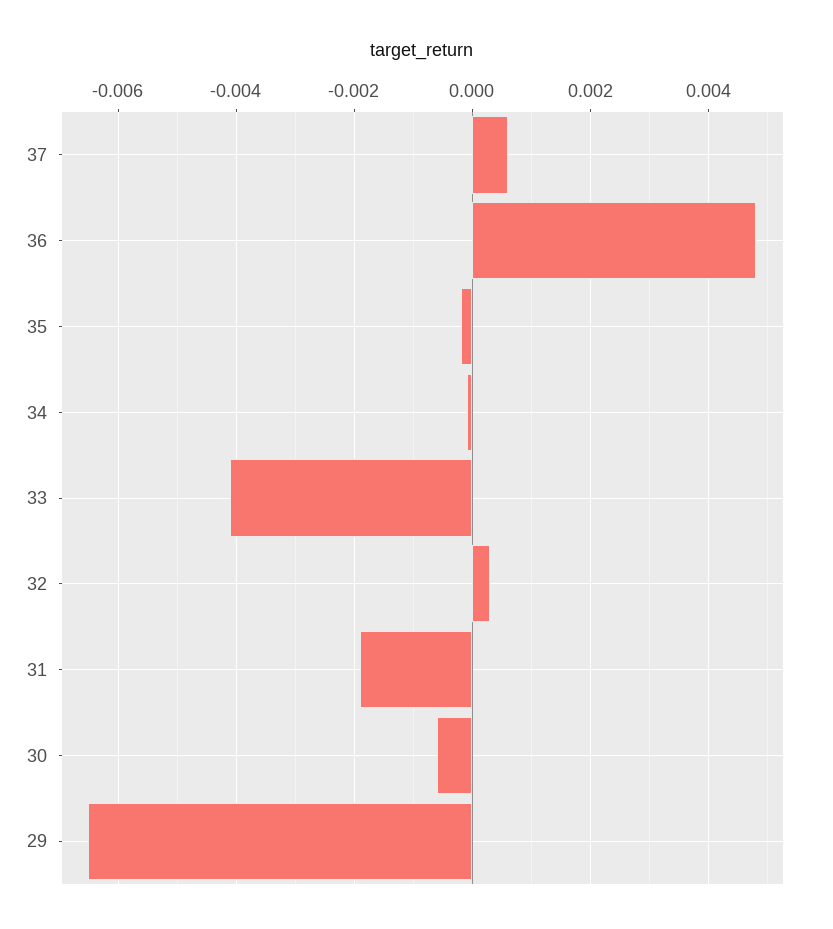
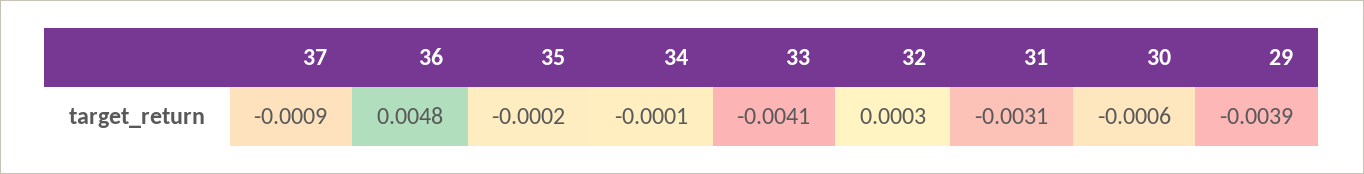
37: 0.0005 -> -0.0009
31: -0.002 -> -0.0031
29: -0.0065 -> -0.0039

